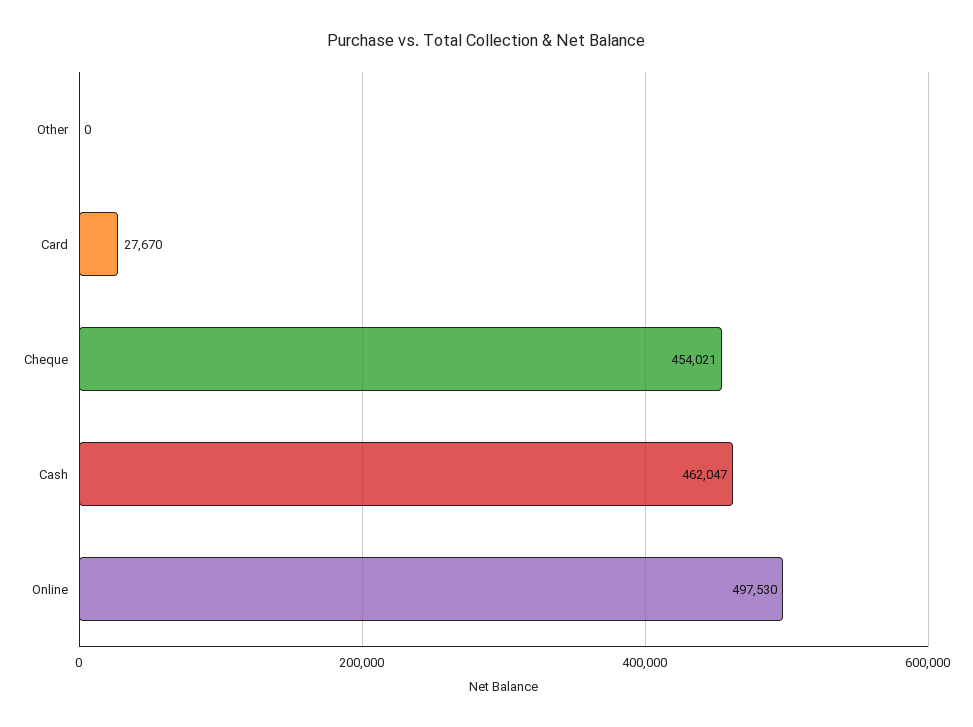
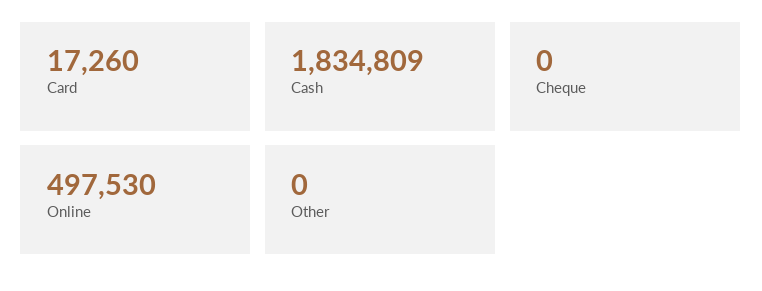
Card: 27670 -> 17260
Cheque: 454021 -> 0
Cash: 462047 -> 1834809

